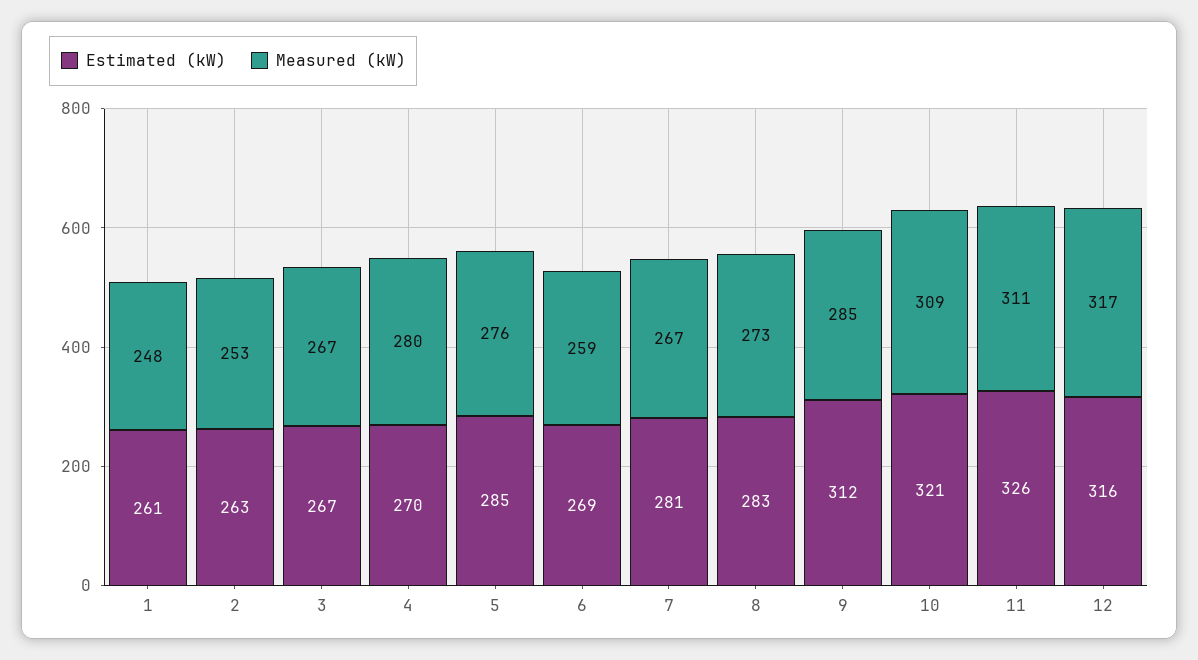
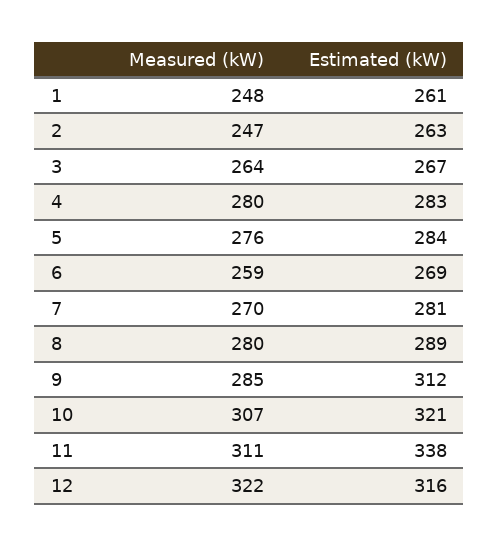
Measured (kW), 2: 253 -> 247
Measured (kW), 3: 267 -> 264
Estimated (kW), 4: 270 -> 283
Estimated (kW), 5: 285 -> 284
Measured (kW), 7: 267 -> 270
Estimated (kW), 8: 283 -> 289
Measured (kW), 8: 273 -> 280
Measured (kW), 10: 309 -> 307
Estimated (kW), 11: 326 -> 338
Measured (kW), 12: 317 -> 322

